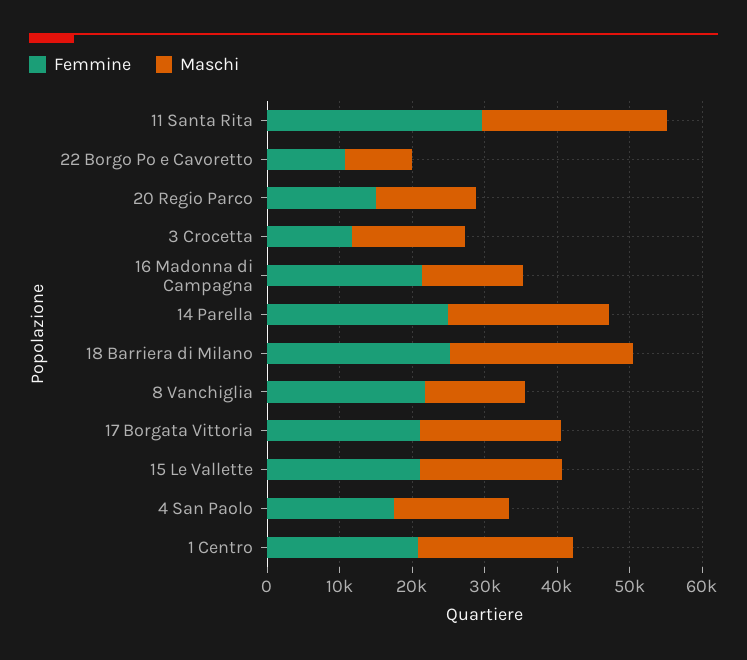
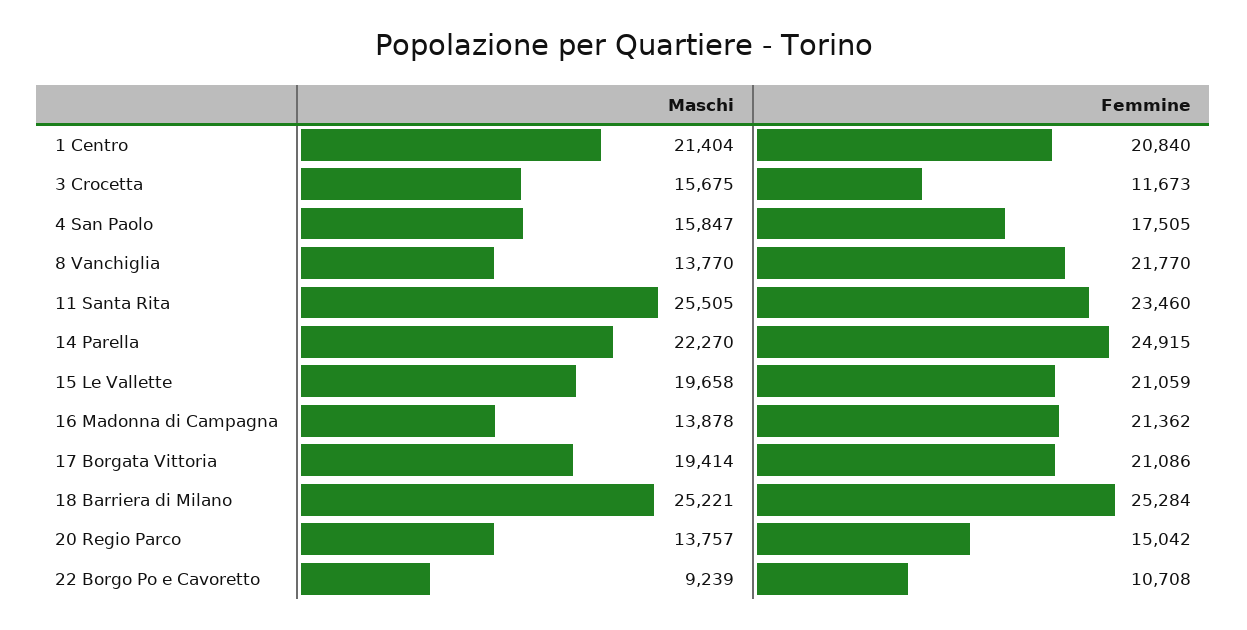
Femmine, 11 Santa Rita: 30000 -> 23460

